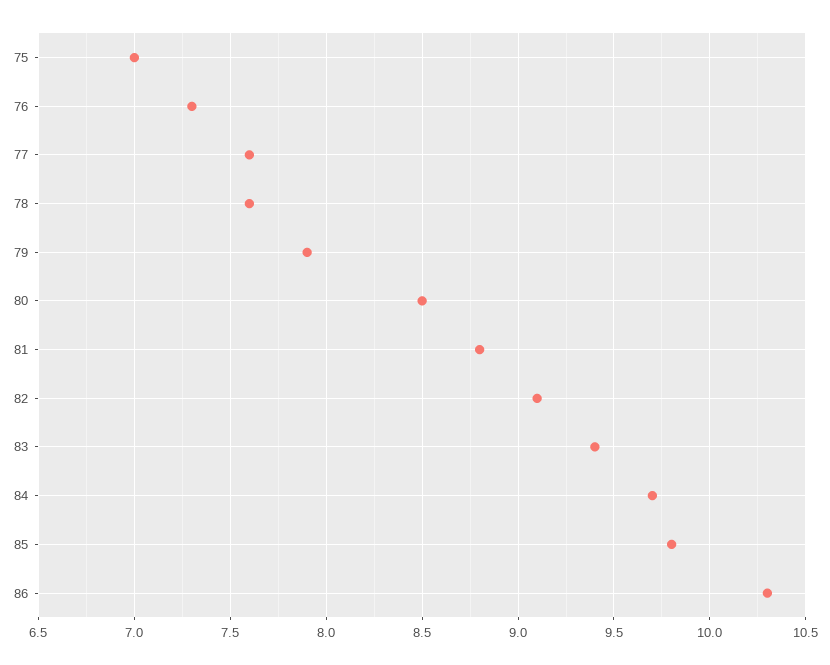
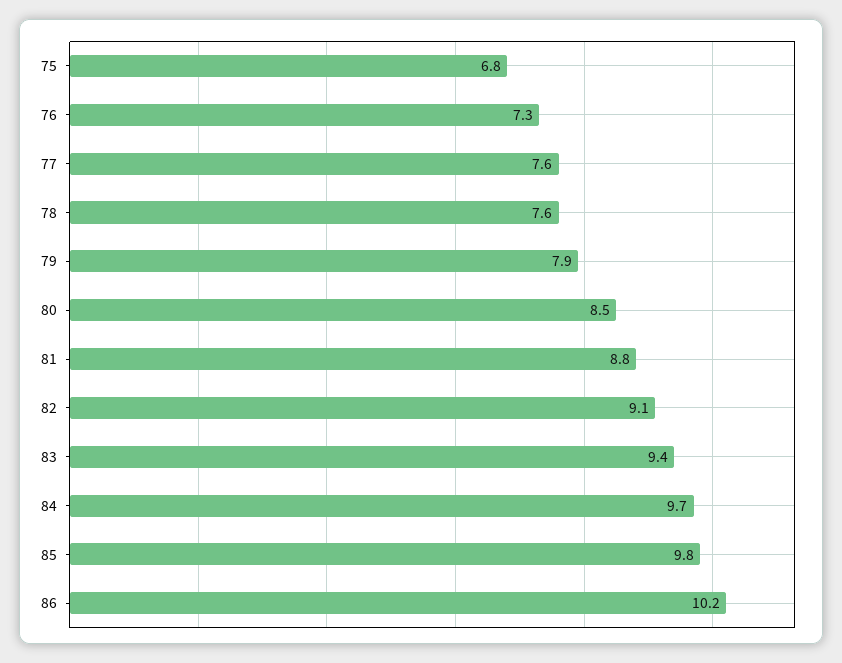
75: 7 -> 6.8
86: 10.3 -> 10.2

